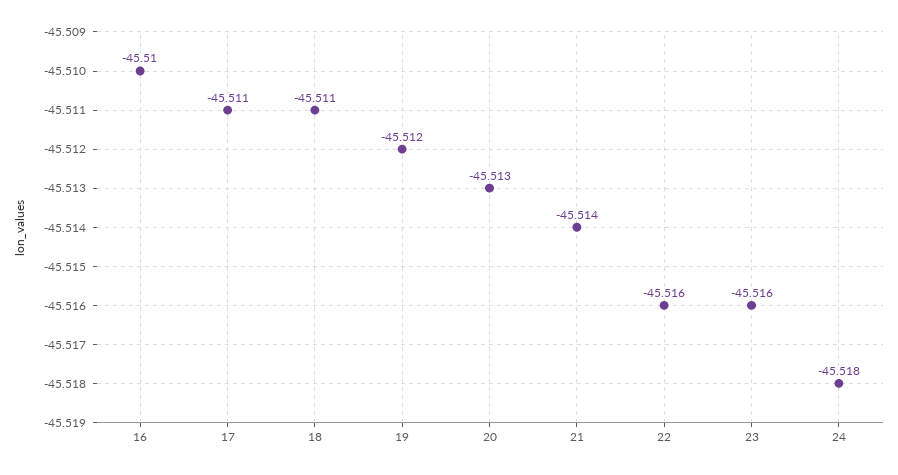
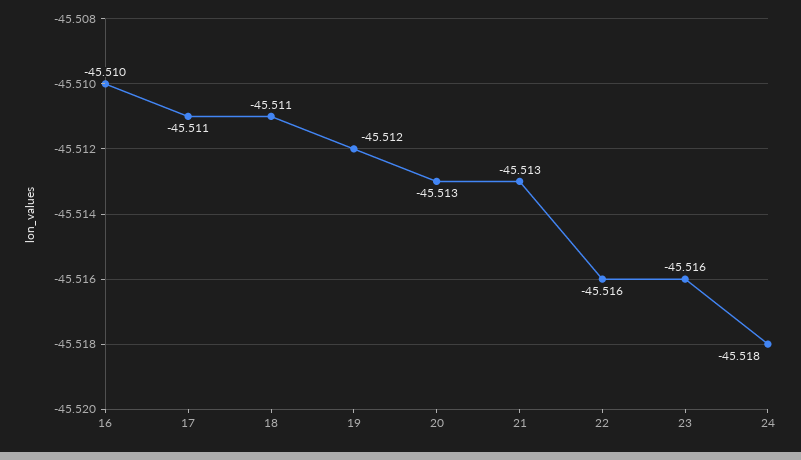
21: -45.514 -> -45.513

